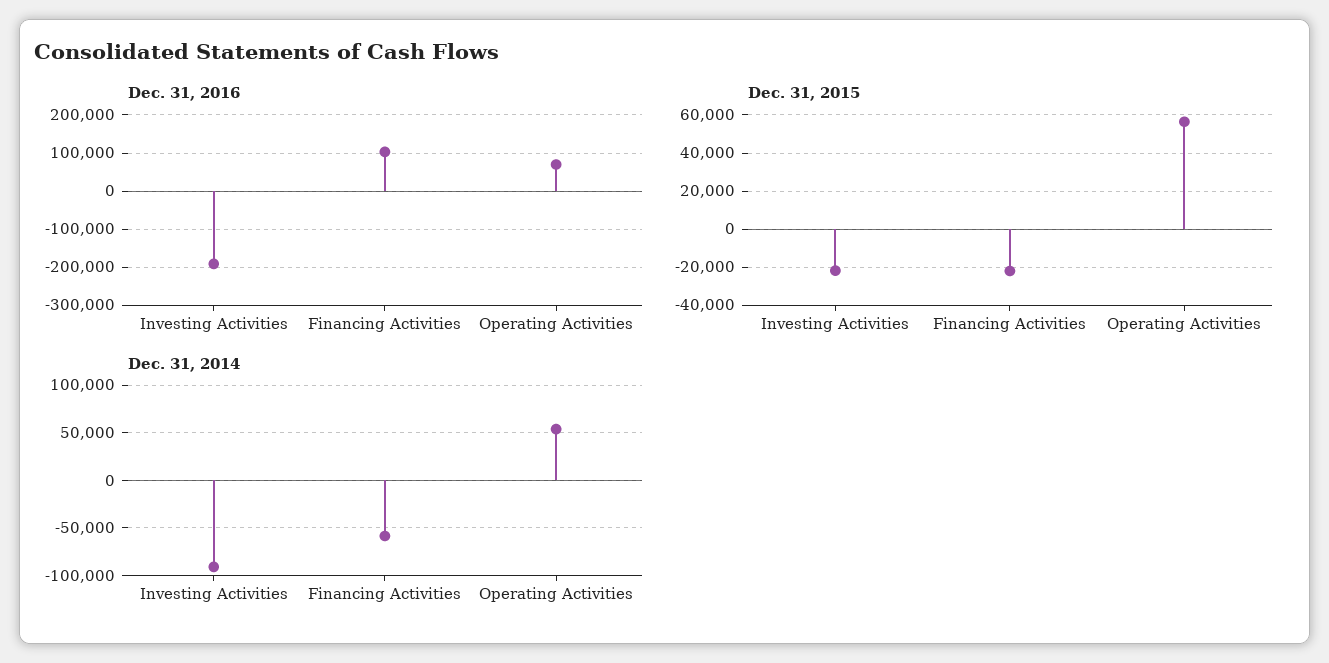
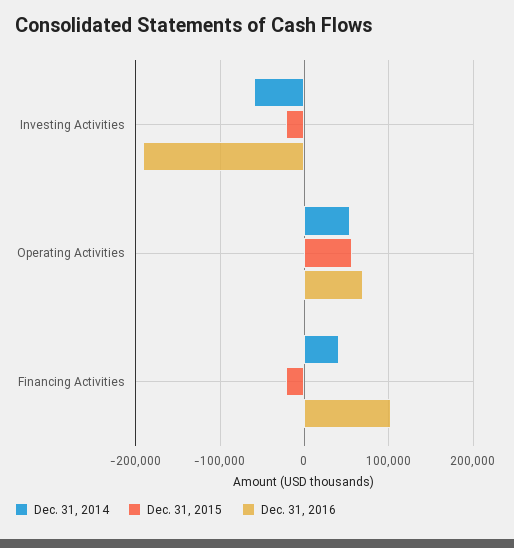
Dec. 31, 2014, Investing Activities: -90000 -> -60000
Dec. 31, 2014, Financing Activities: -60000 -> 40000

